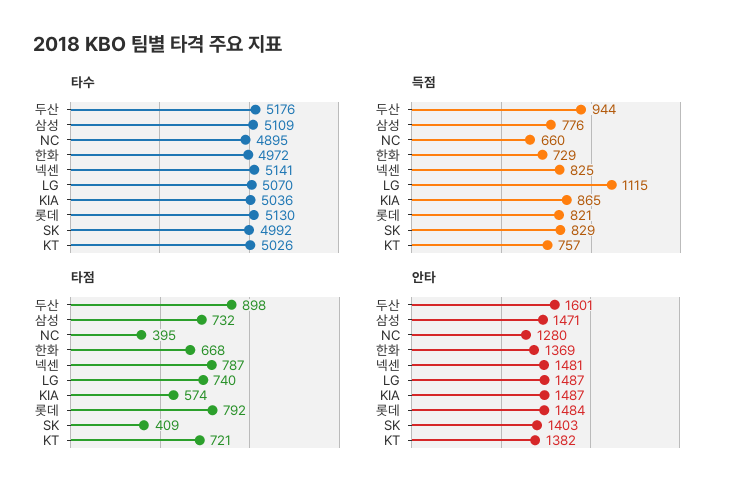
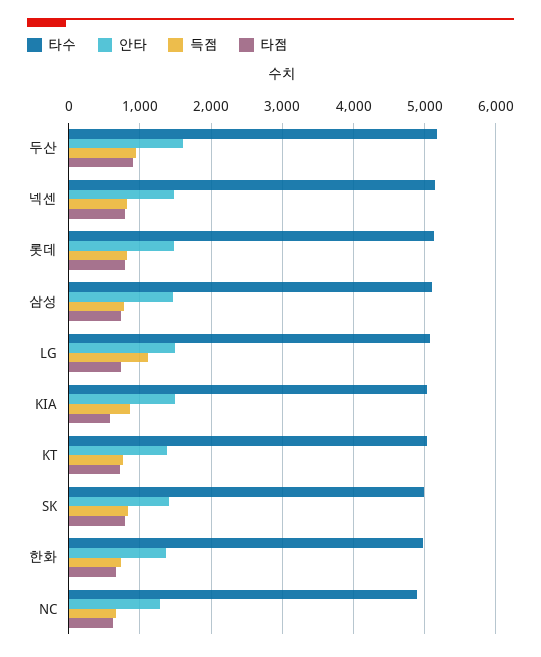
타점, NC: 395 -> 600
타점, SK: 409 -> 800

